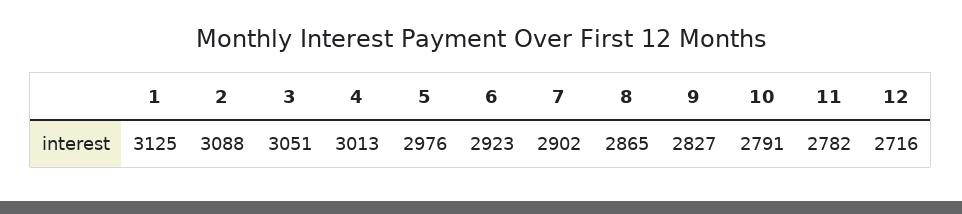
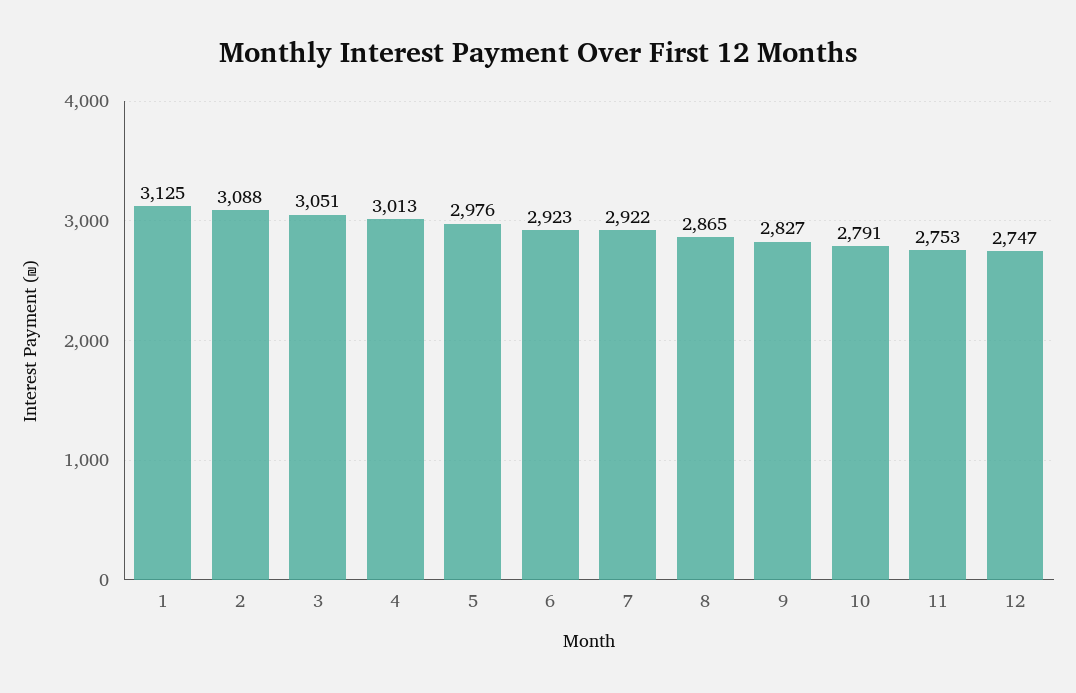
7: 2902 -> 2922
11: 2782 -> 2753
12: 2716 -> 2747

